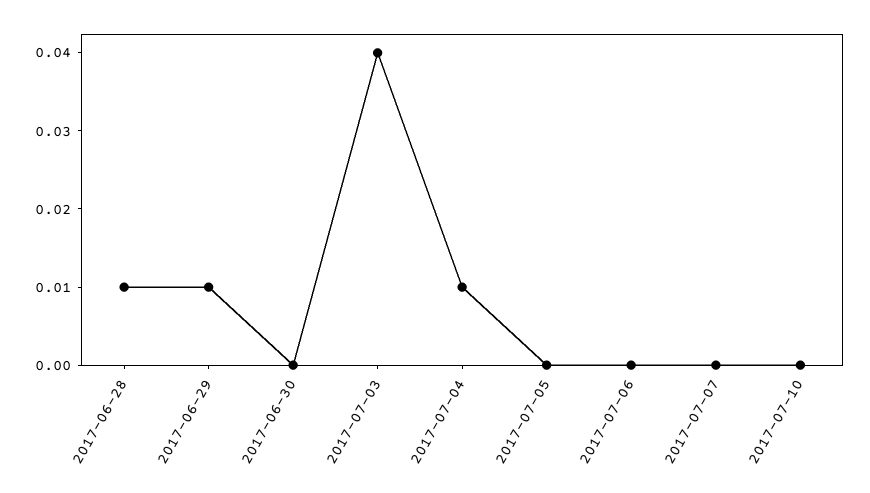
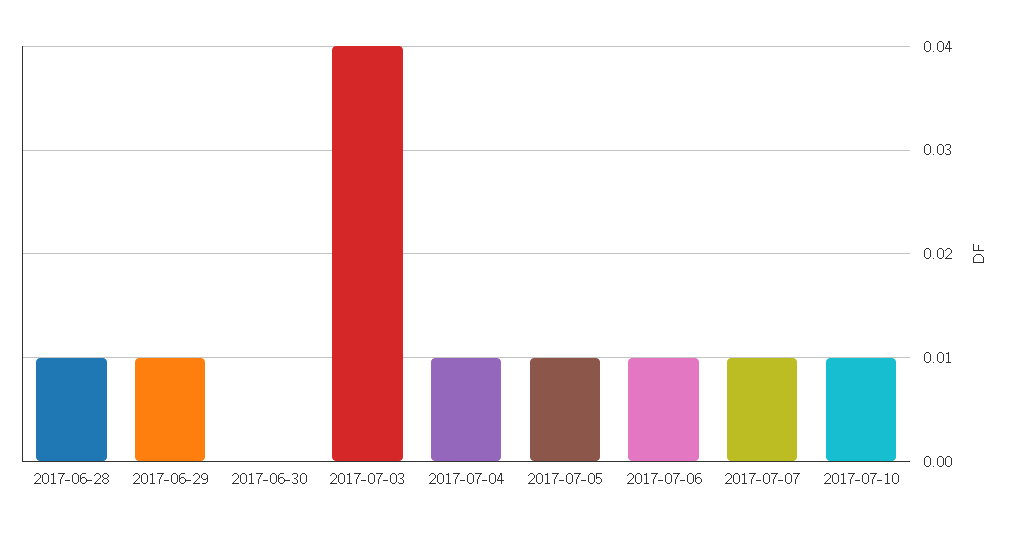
2017-07-05: 0 -> 0.01
2017-07-06: 0 -> 0.01
2017-07-07: 0 -> 0.01
2017-07-10: 0 -> 0.01

